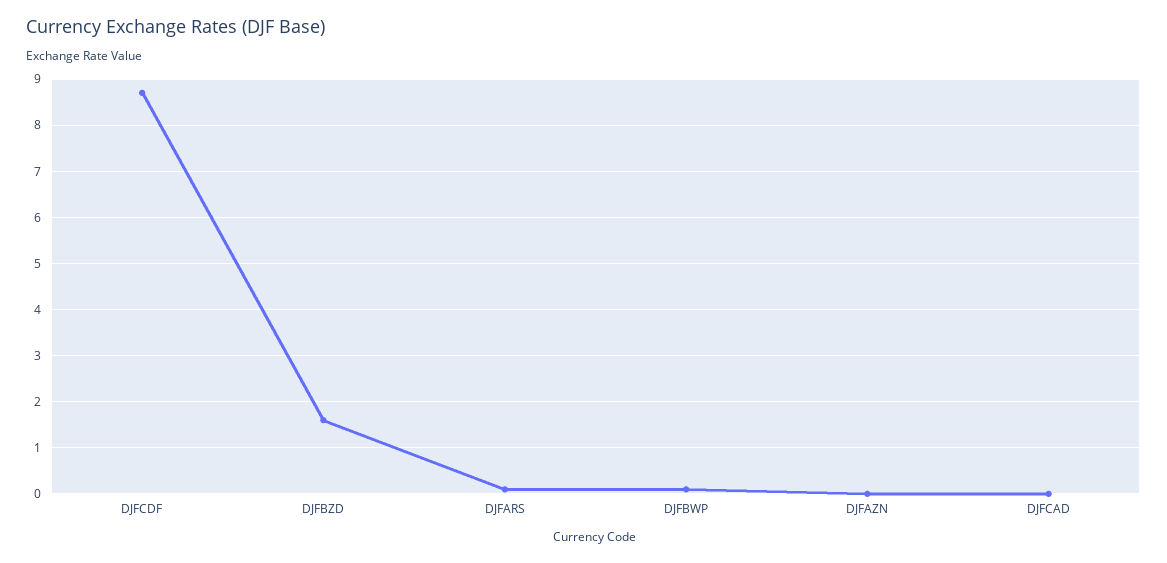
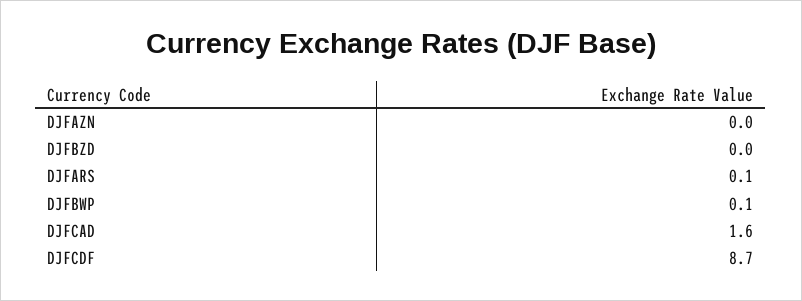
DJFBZD: 1.5 -> 0
DJFCAD: 0 -> 1.6

